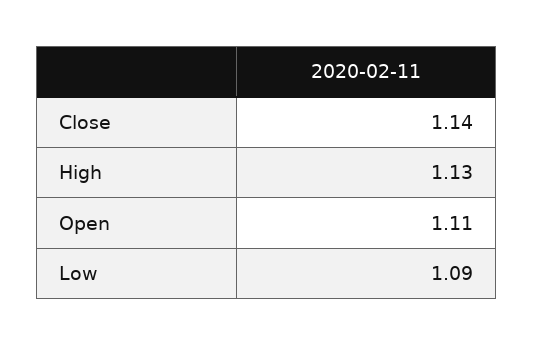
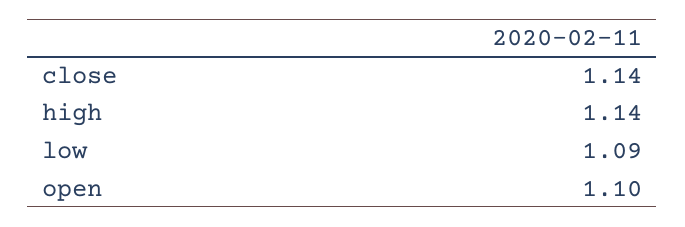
High: 1.13 -> 1.14
Open: 1.11 -> 1.1

